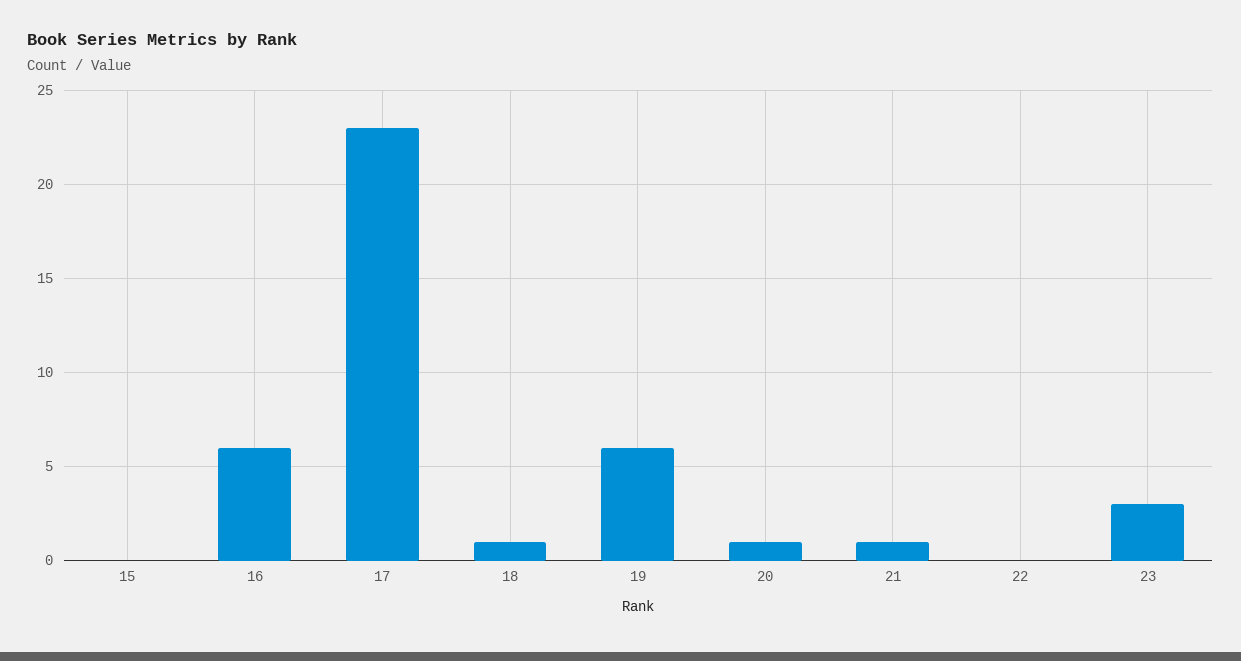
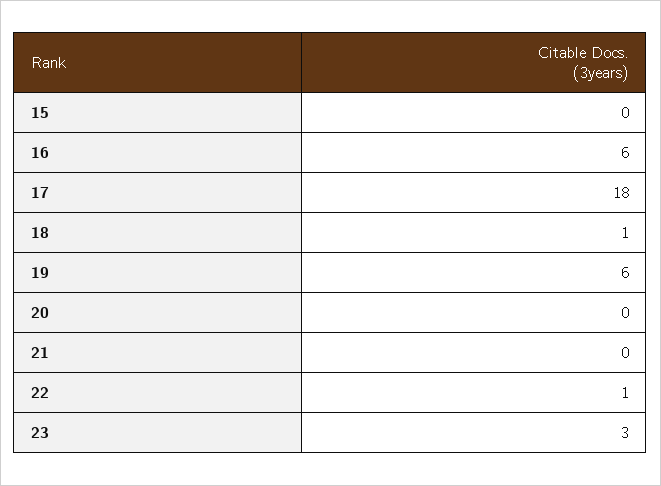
17: 23 -> 18
20: 1 -> 0
21: 1 -> 0
22: 0 -> 1

